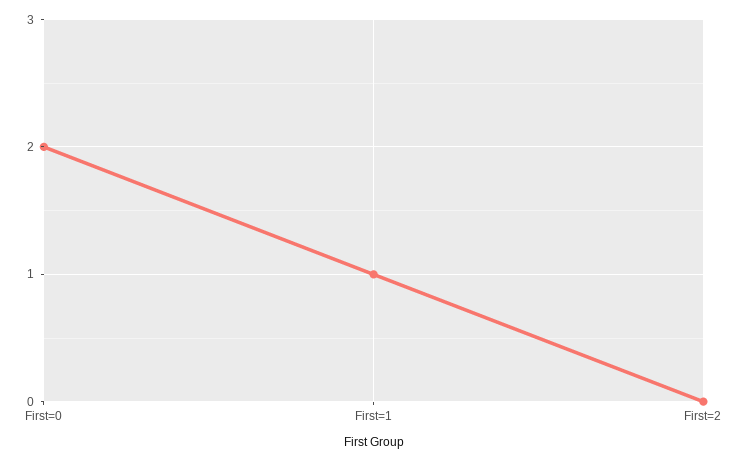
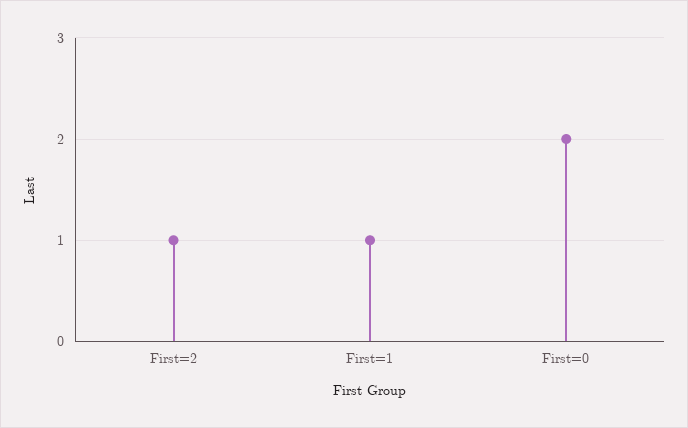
First=2: 0 -> 1

